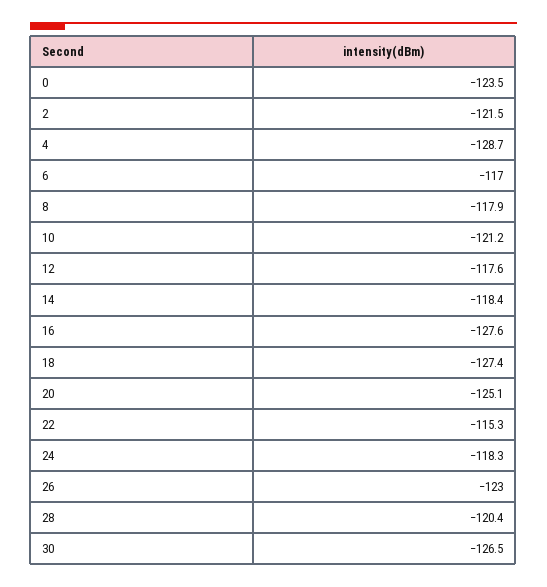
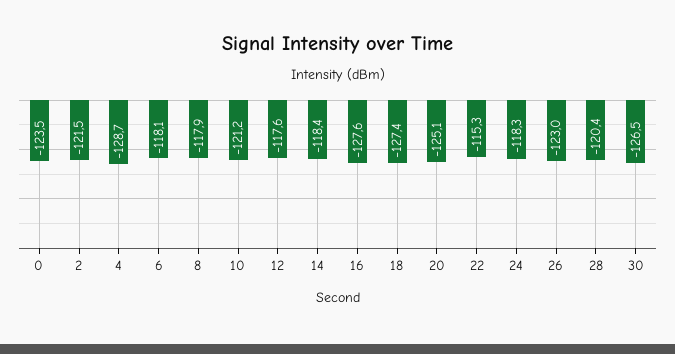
6: -117 -> -118.1

